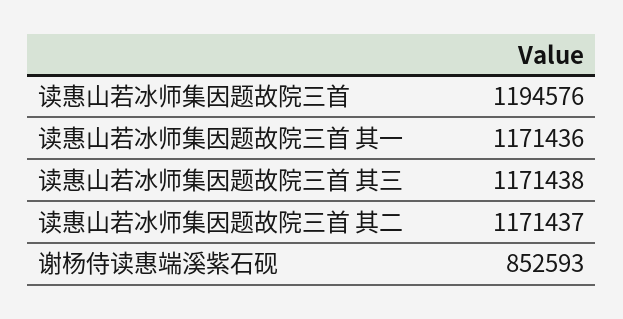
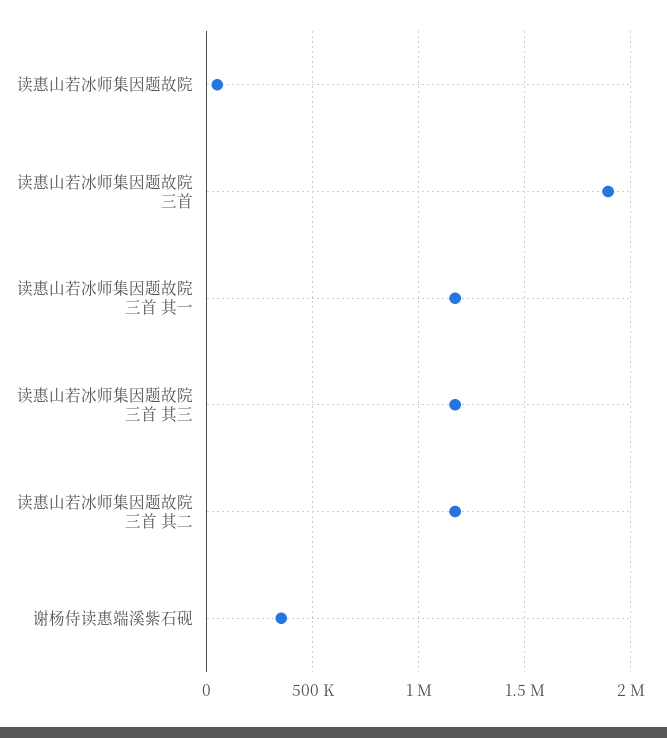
读惠山若冰师集因题故院三首: 1194576 -> 1900000
谢杨侍读惠端溪紫石砚: 852593 -> 350000
读惠山若冰师集因题故院: none -> 50000

